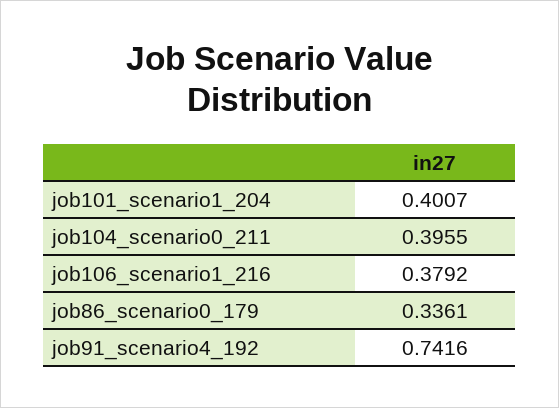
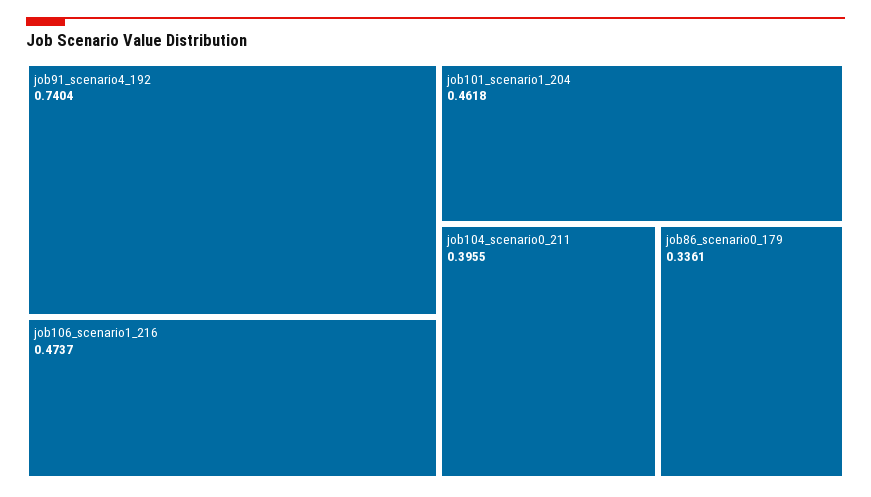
job101_scenario1_204: 0.4007 -> 0.4618
job106_scenario1_216: 0.3792 -> 0.4737
job91_scenario4_192: 0.7416 -> 0.7404

